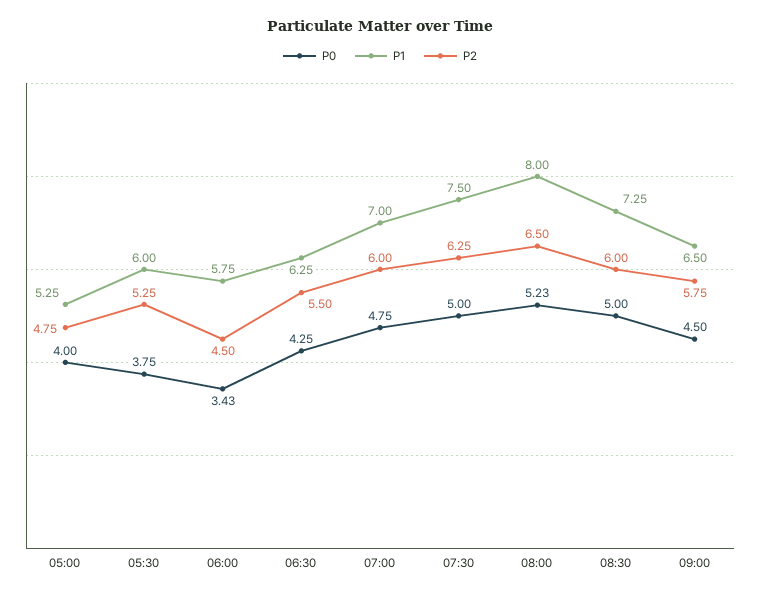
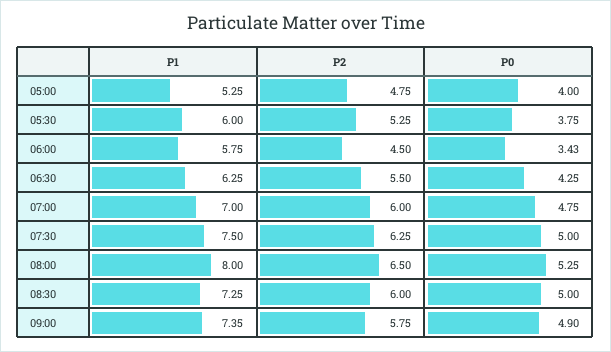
P0, 08:00: 5.23 -> 5.25
P0, 09:00: 4.5 -> 4.9
P1, 09:00: 6.5 -> 7.35

